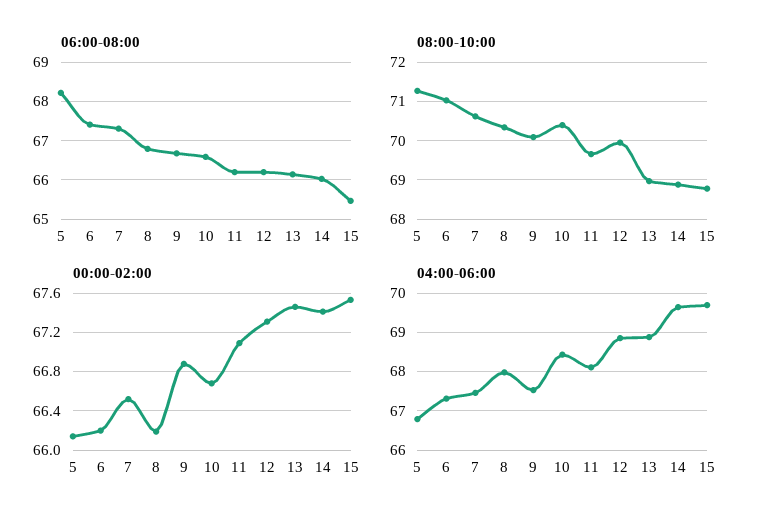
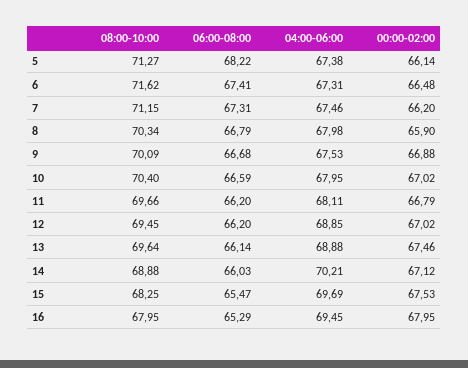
08:00-10:00, 6: 71 -> 71.62
08:00-10:00, 7: 70.6 -> 71.15
08:00-10:00, 12: 70 -> 69.45
08:00-10:00, 13: 69 -> 69.64
08:00-10:00, 15: 68.8 -> 68.25
00:00-02:00, 6: 66.2 -> 66.48
00:00-02:00, 7: 66.5 -> 66.2
00:00-02:00, 8: 66.2 -> 65.9
00:00-02:00, 10: 66.7 -> 67.02
00:00-02:00, 11: 67.1 -> 66.79
00:00-02:00, 12: 67.3 -> 67.02
00:00-02:00, 14: 67.4 -> 67.12
04:00-06:00, 5: 66.8 -> 67.38
04:00-06:00, 10: 68.4 -> 67.95
04:00-06:00, 14: 69.6 -> 70.21
08:00-10:00, 16: none -> 67.95
06:00-08:00, 16: none -> 65.29
04:00-06:00, 16: none -> 69.45
00:00-02:00, 16: none -> 67.95

